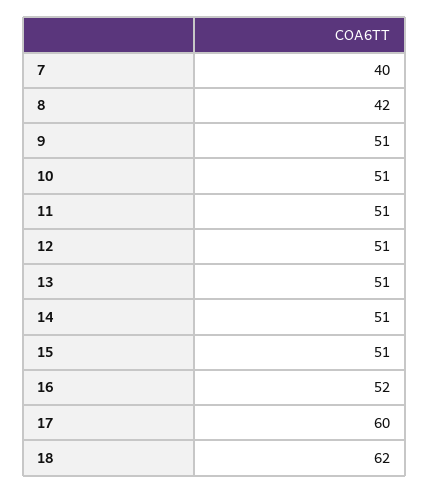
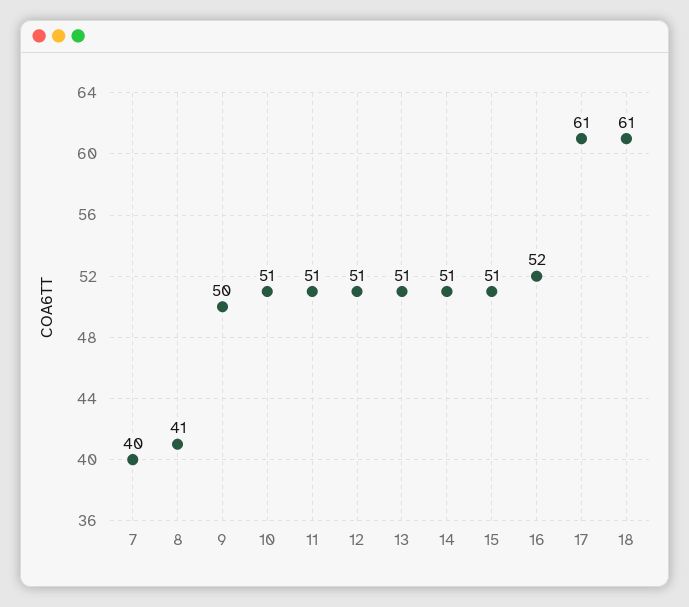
8: 42 -> 41
9: 51 -> 50
17: 60 -> 61
18: 62 -> 61

